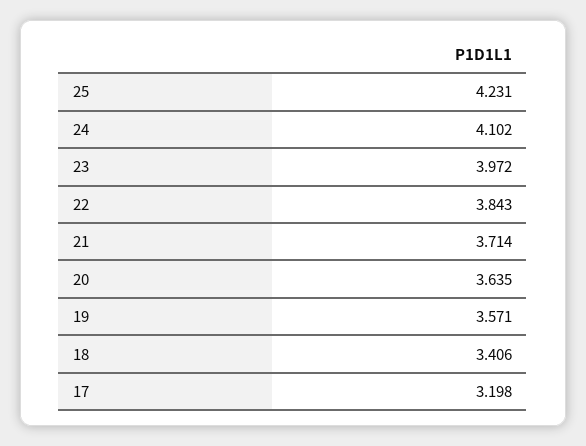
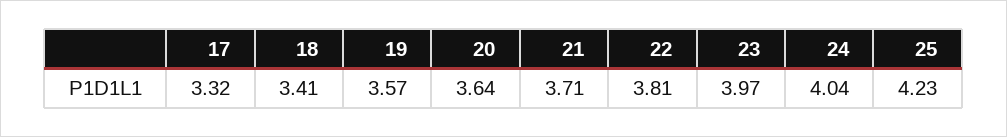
24: 4.102 -> 4.04
22: 3.843 -> 3.81
17: 3.198 -> 3.32

